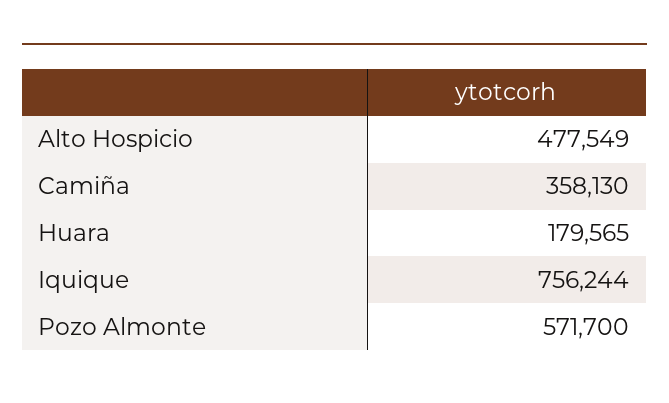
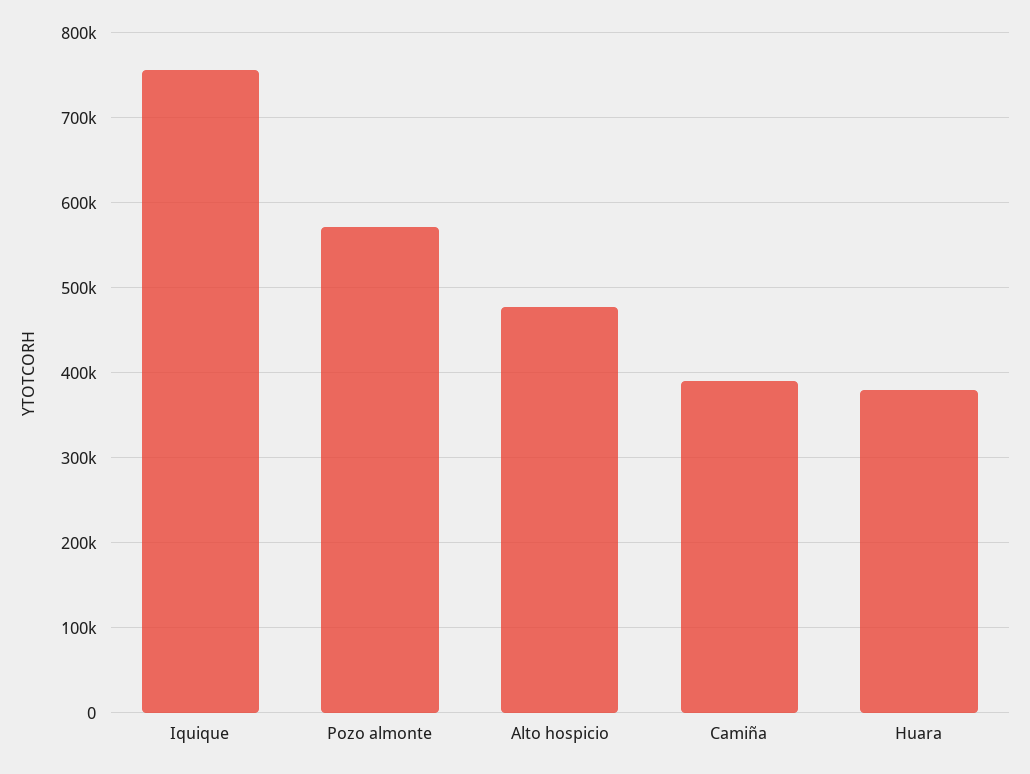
Camiña: 358130 -> 390000
Huara: 179565 -> 380000

